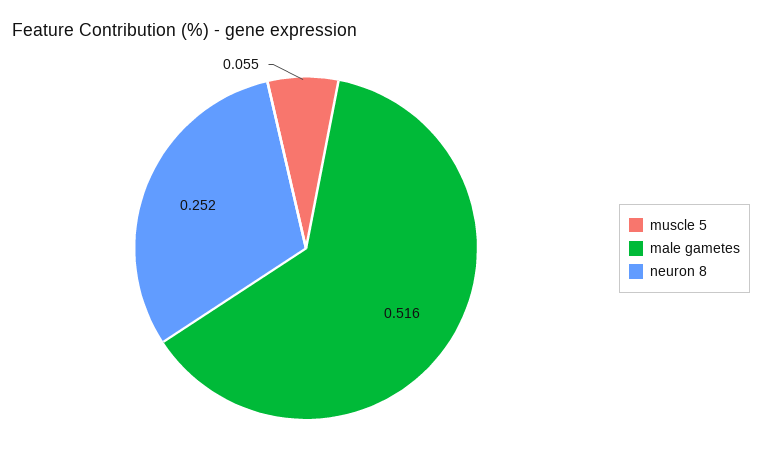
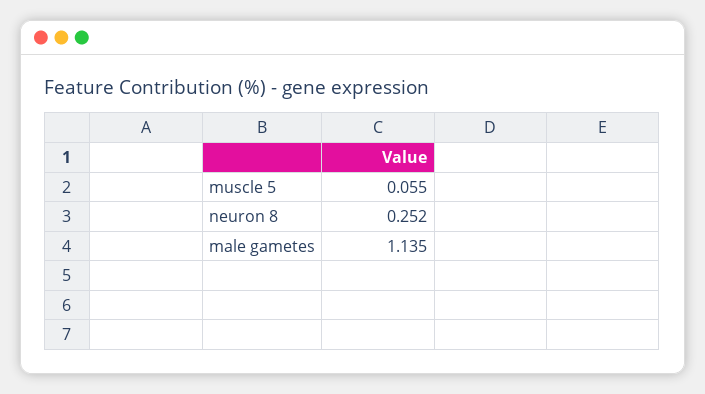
male gametes: 0.516 -> 1.135

